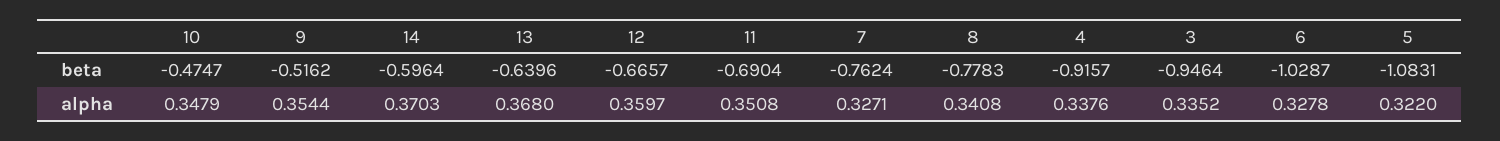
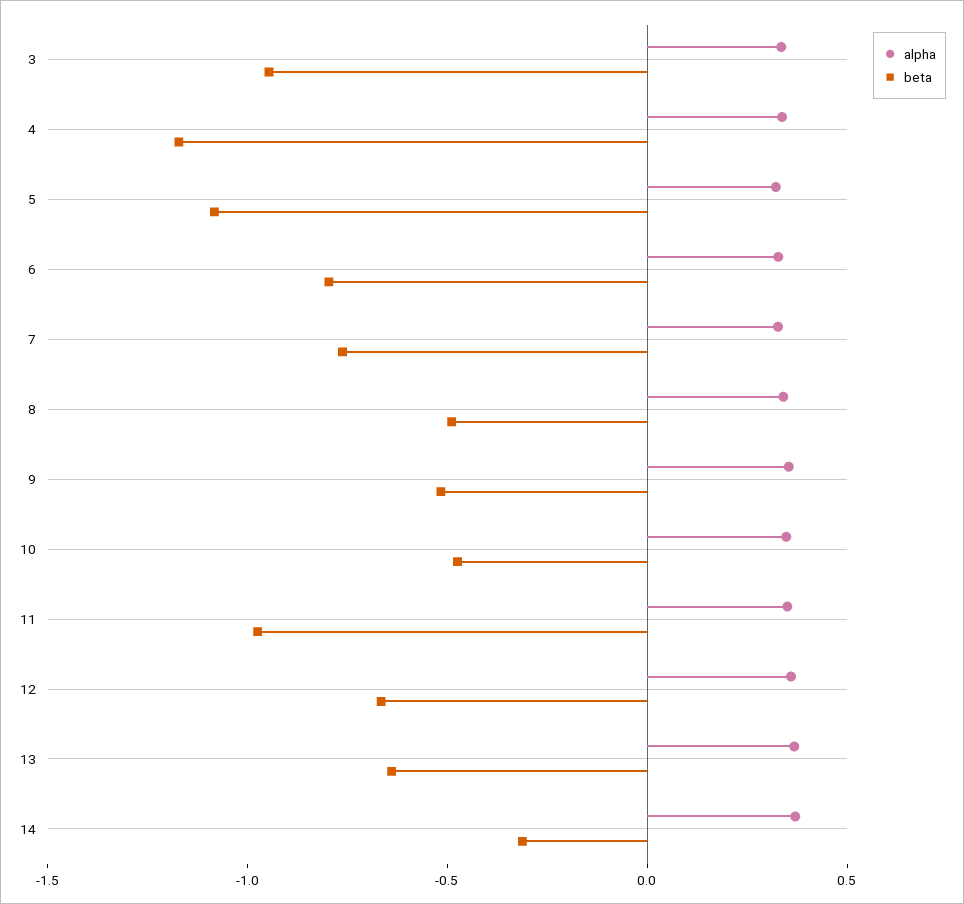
beta, 14: -0.5964 -> -0.3
beta, 11: -0.6904 -> -1
beta, 8: -0.7783 -> -0.5
beta, 4: -0.9157 -> -1.2
beta, 6: -1.0287 -> -0.8

